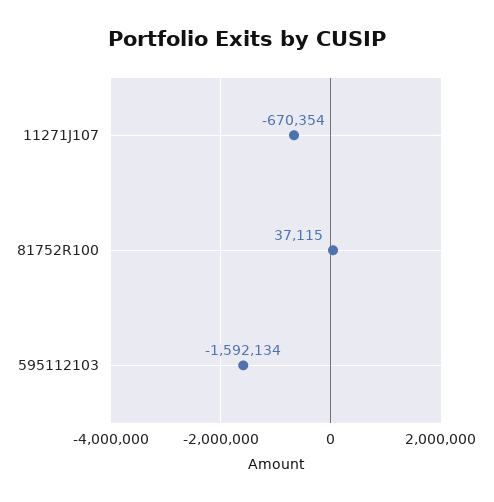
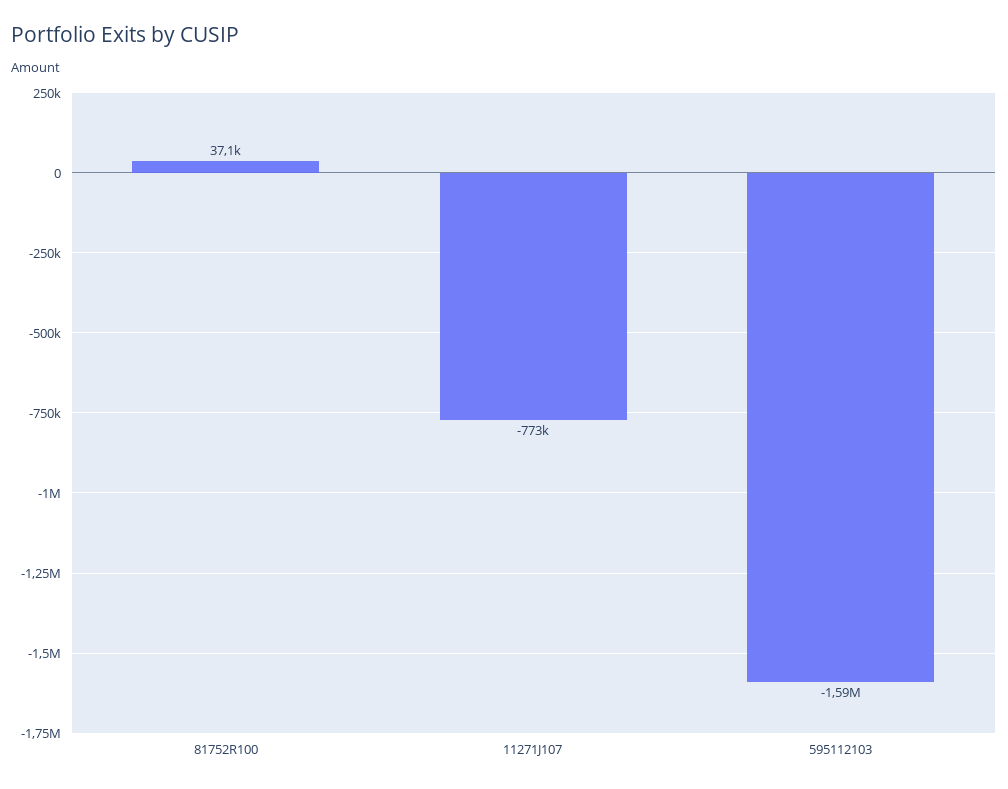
11271J107: -670354 -> -773000

